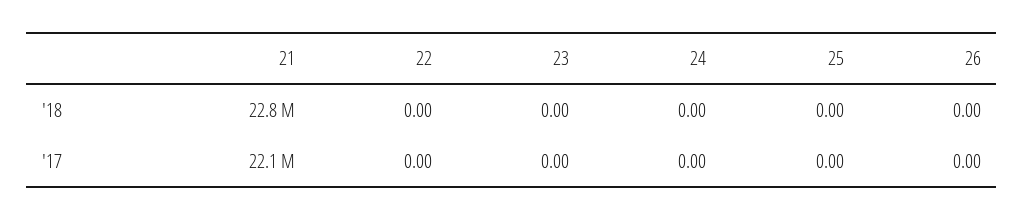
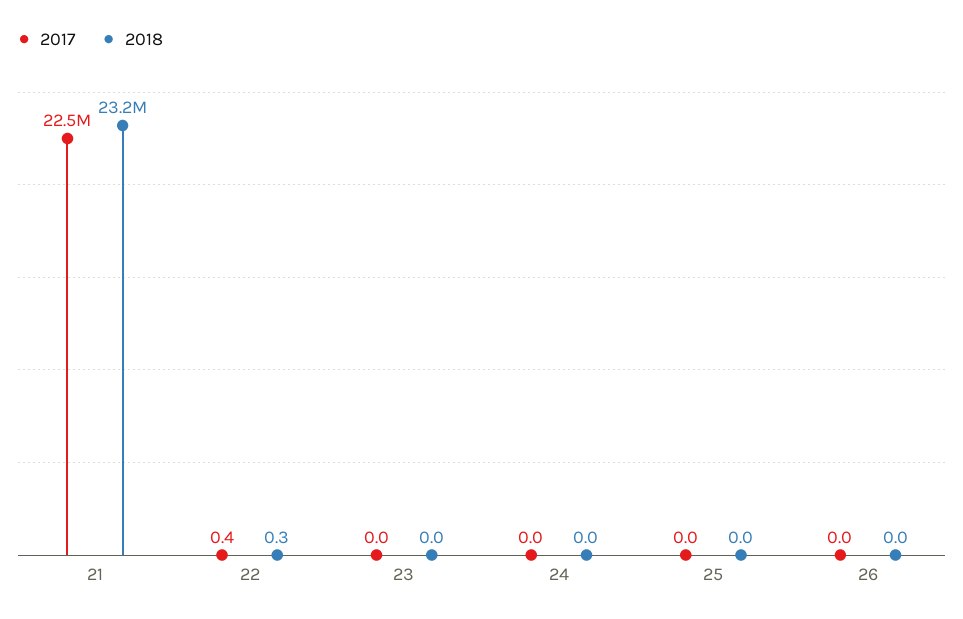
'18, 21: 22800000 -> 23200000
'18, 22: 0 -> 0.3
'17, 21: 22100000 -> 22500000
'17, 22: 0 -> 0.4

